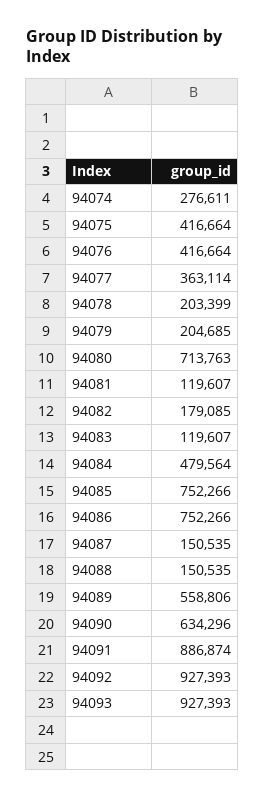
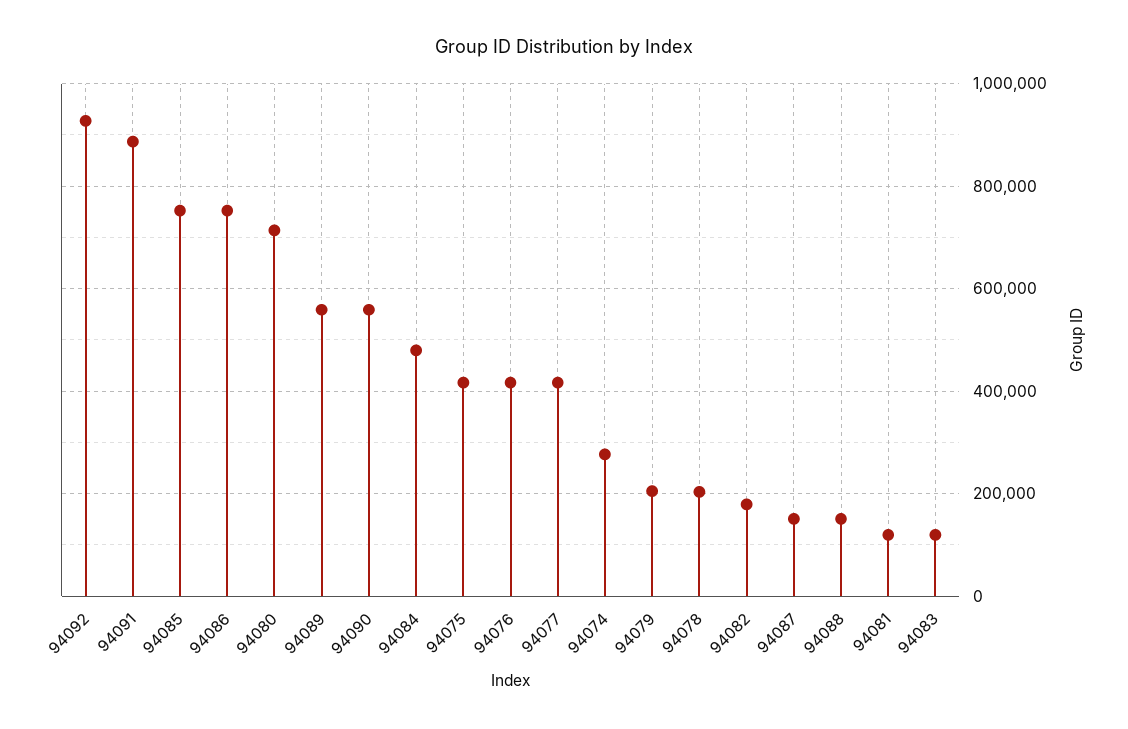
94077: 363114 -> 420000
94090: 634296 -> 560000
94093: 927393 -> none

